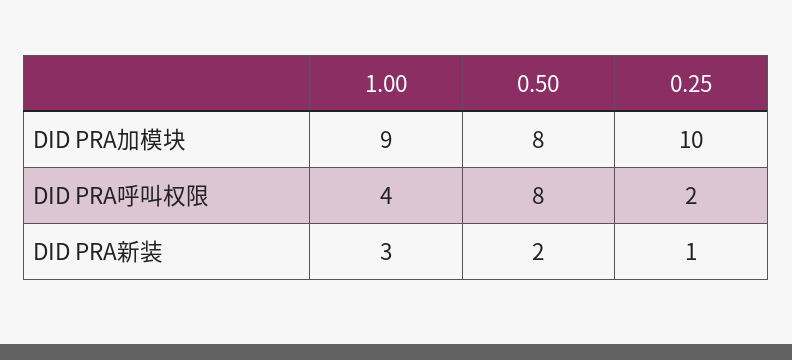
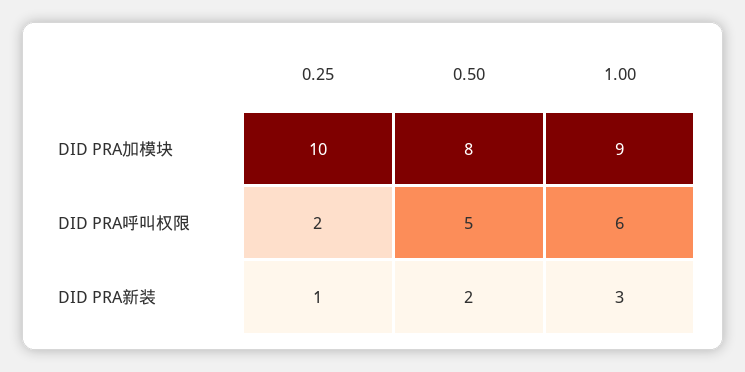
1.00, DID PRA呼叫权限: 4 -> 6
0.50, DID PRA呼叫权限: 8 -> 5

